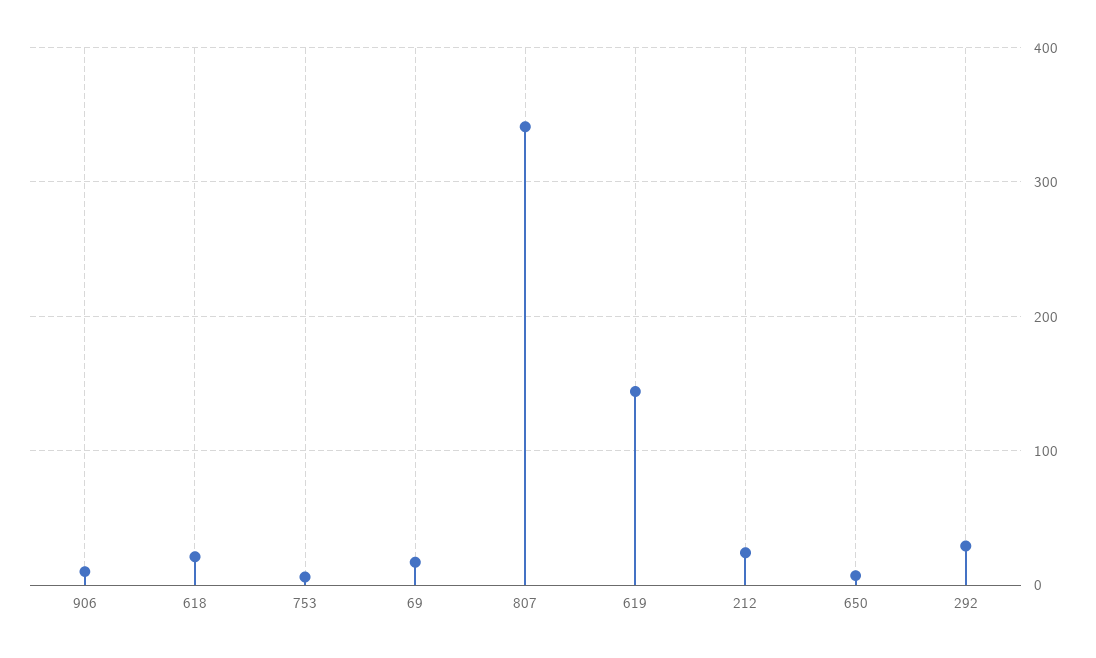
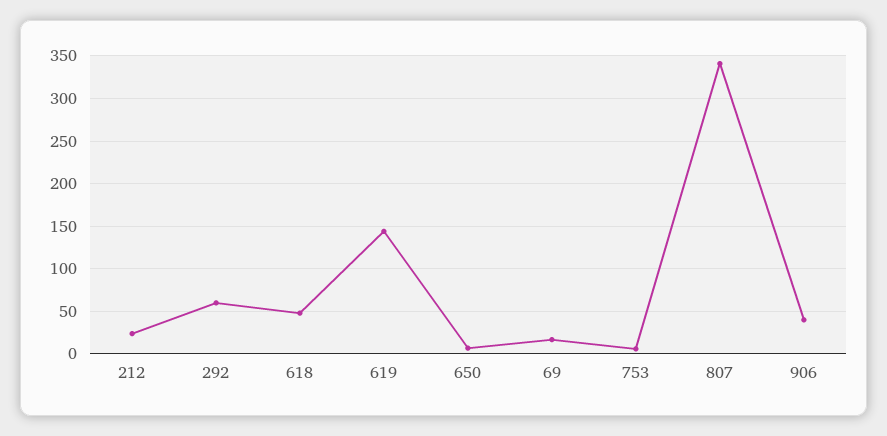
906: 10 -> 40
618: 20 -> 50
292: 30 -> 60

